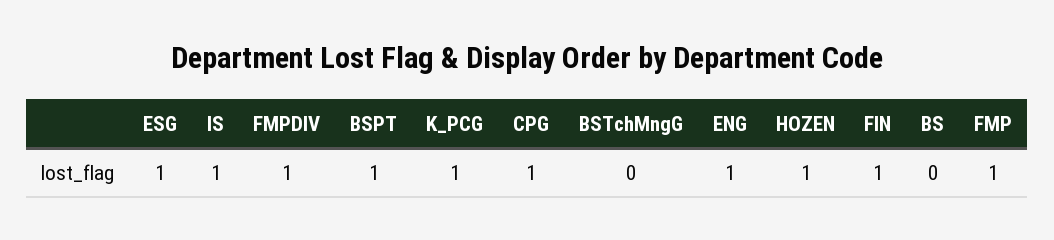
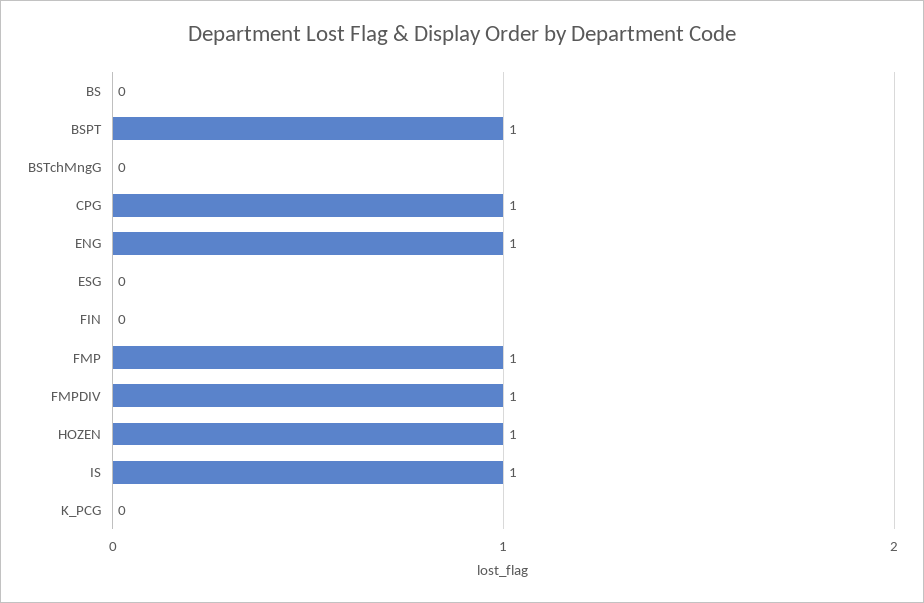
ESG: 1 -> 0
K_PCG: 1 -> 0
FIN: 1 -> 0

